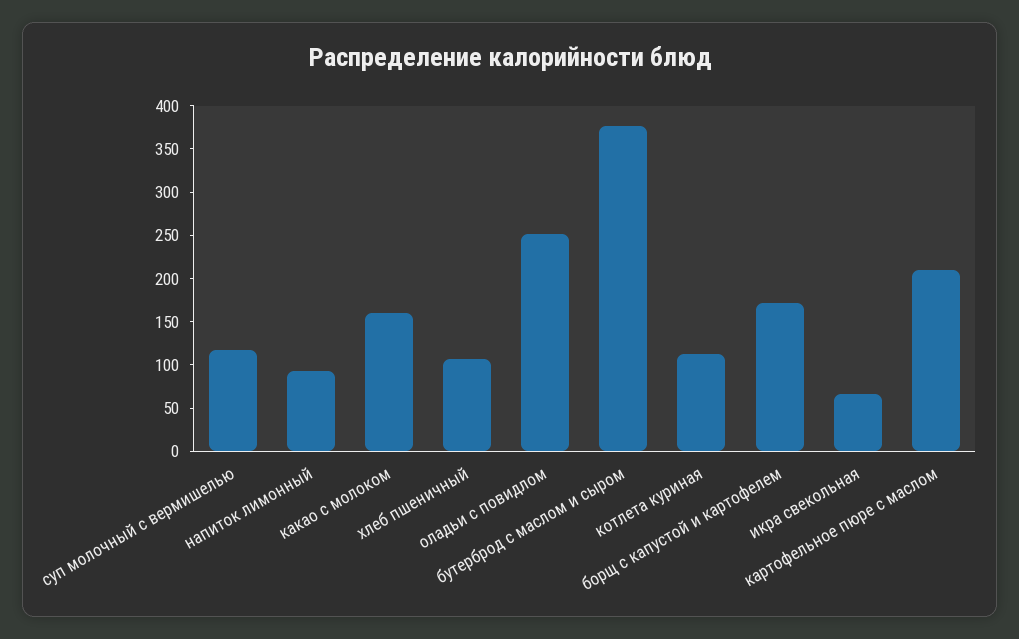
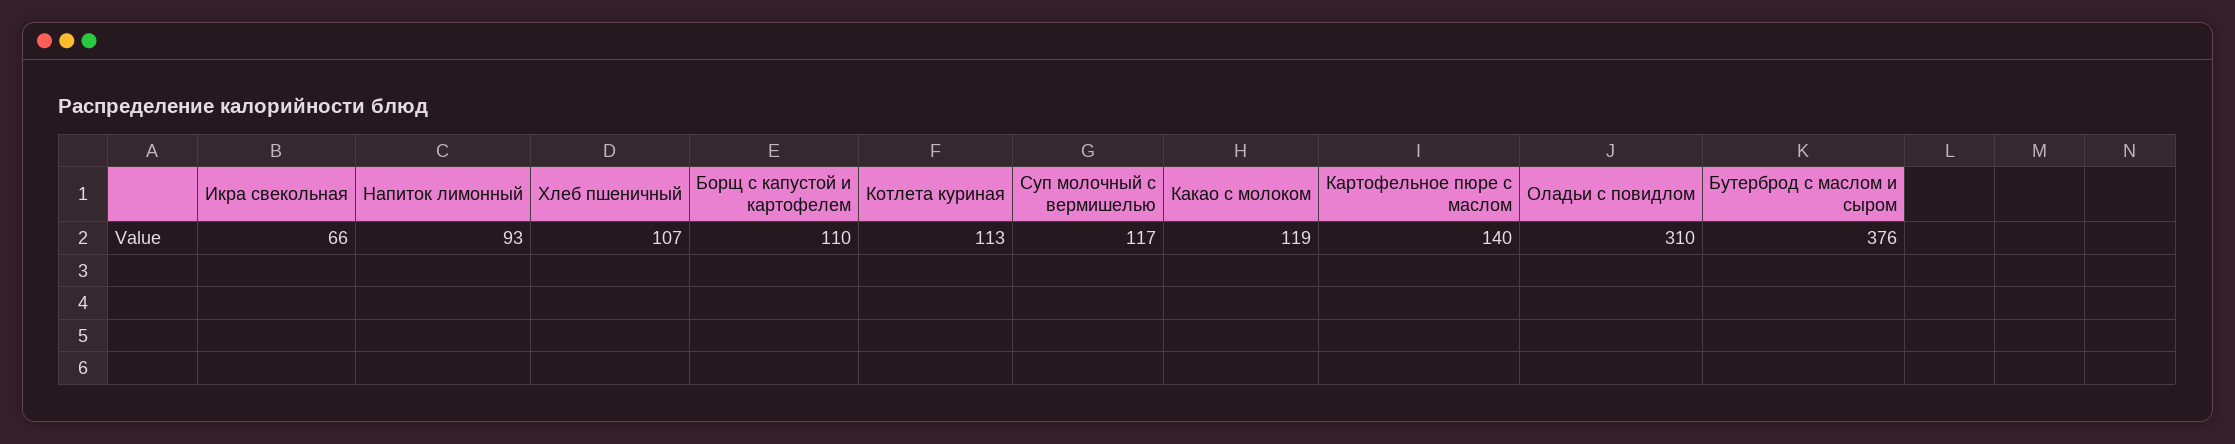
какао с молоком: 160 -> 119
оладьи с повидлом: 250 -> 310
борщ с капустой и картофелем: 170 -> 110
картофельное пюре с маслом: 210 -> 140

